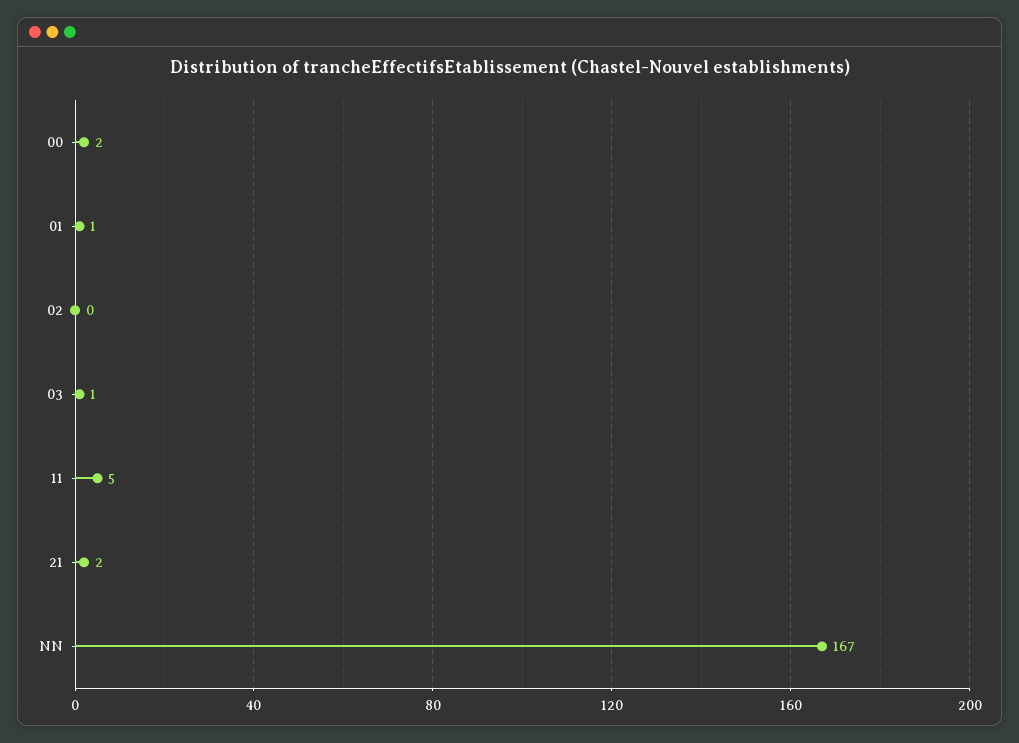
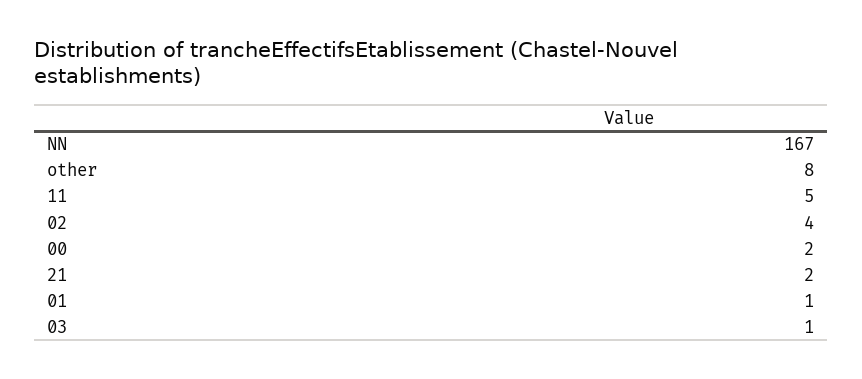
02: 0 -> 4
other: none -> 8

